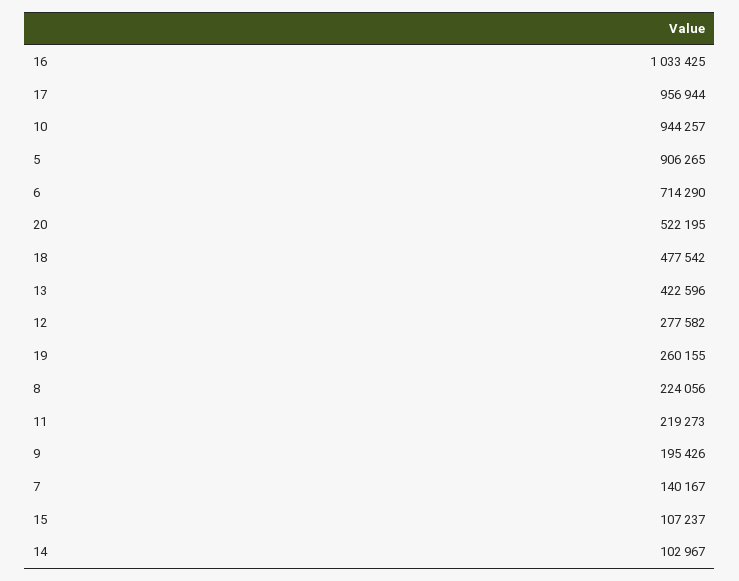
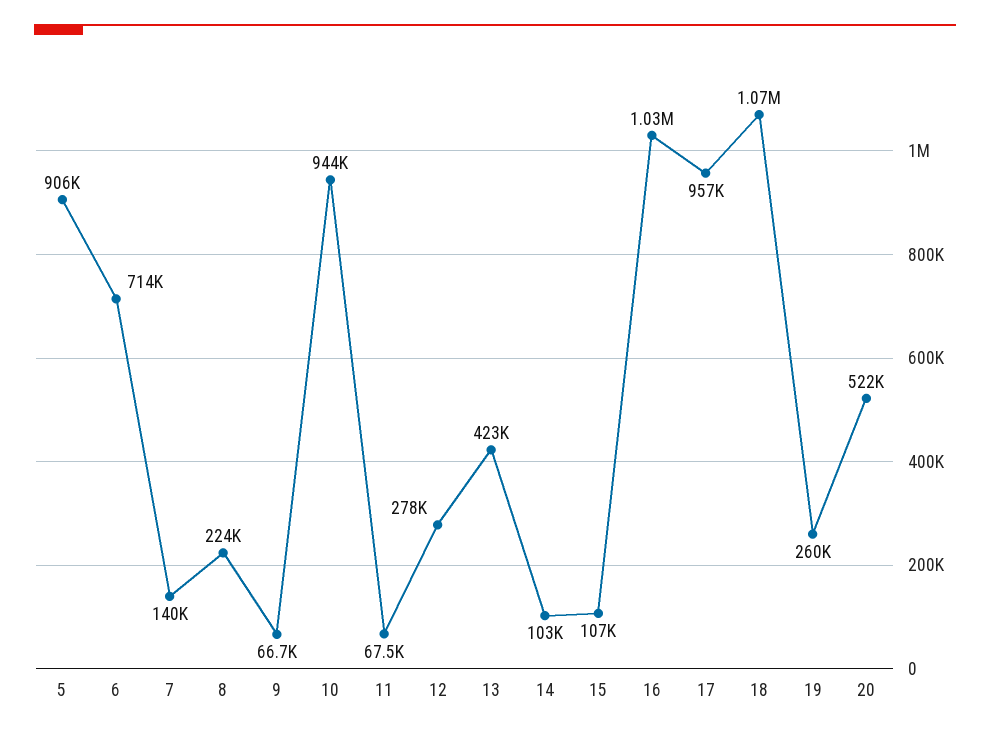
18: 477542 -> 1070000
11: 219273 -> 67500
9: 195426 -> 66700

